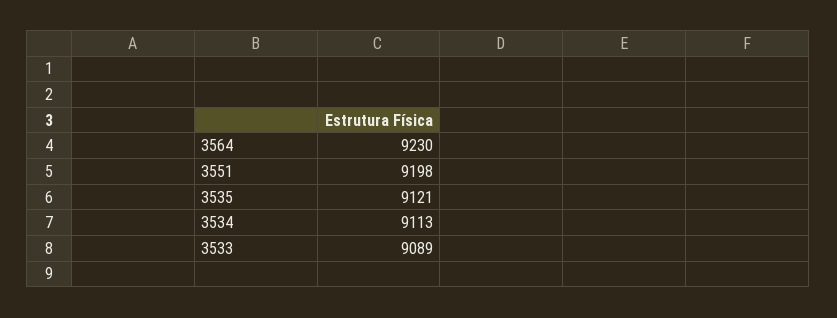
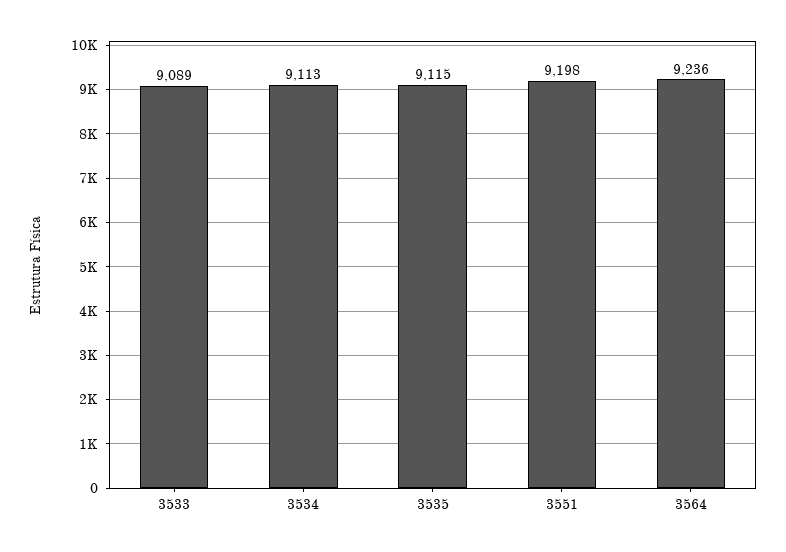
3564: 9230 -> 9236
3535: 9121 -> 9115

